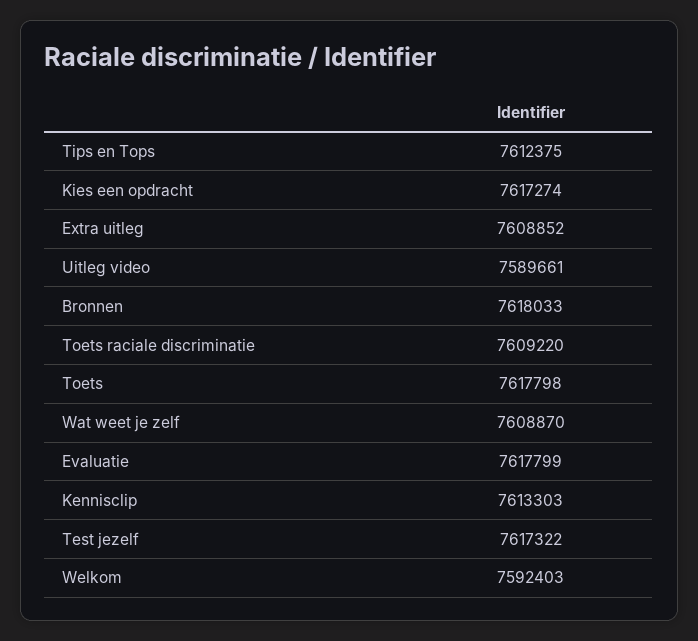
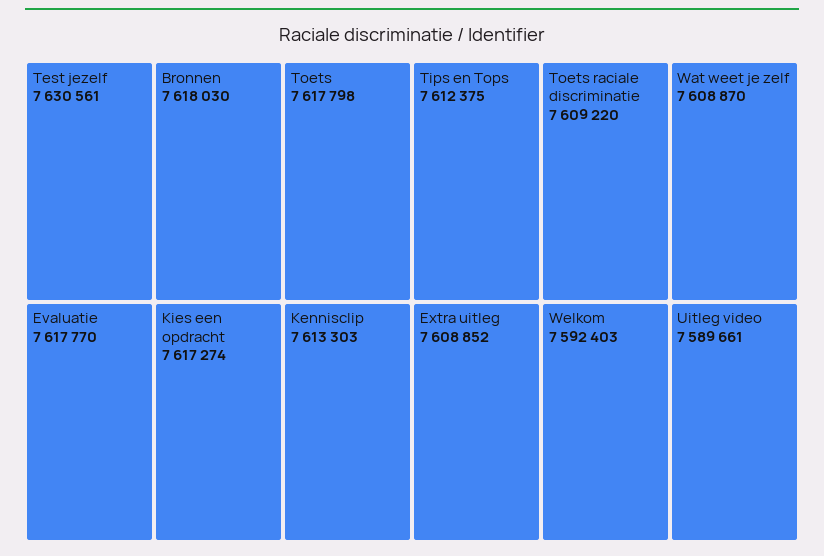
Bronnen: 7618033 -> 7618030
Evaluatie: 7617799 -> 7617770
Test jezelf: 7617322 -> 7630561

